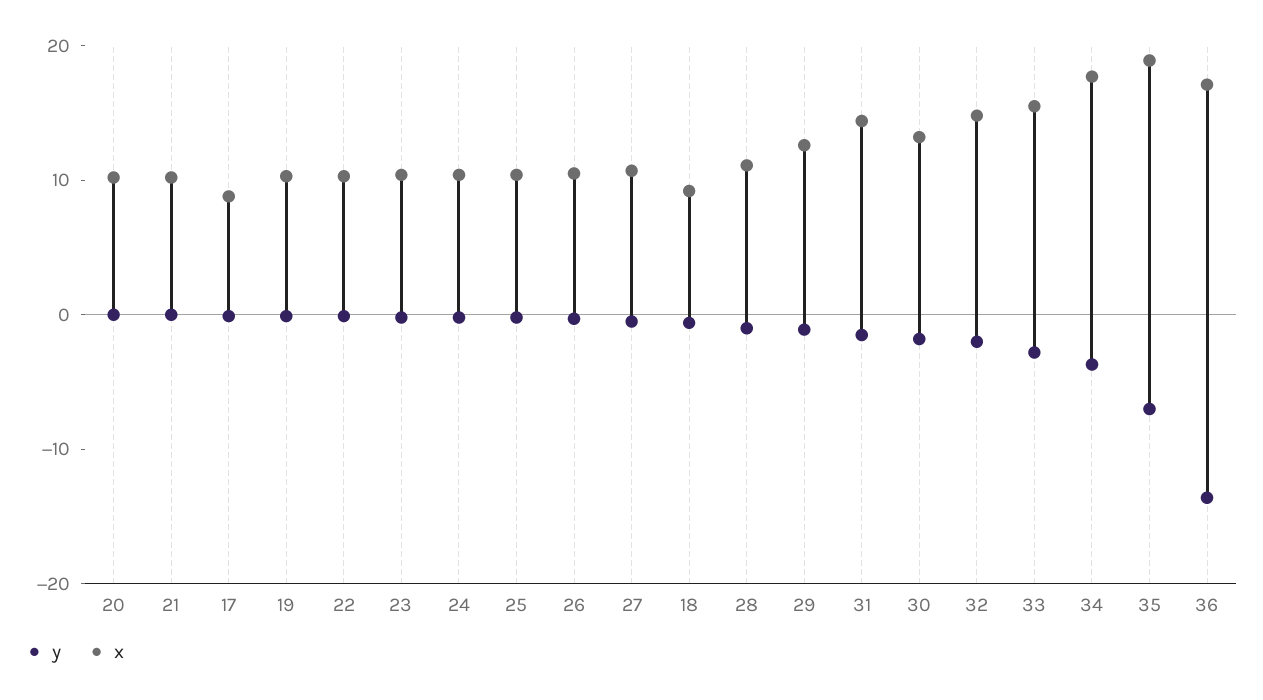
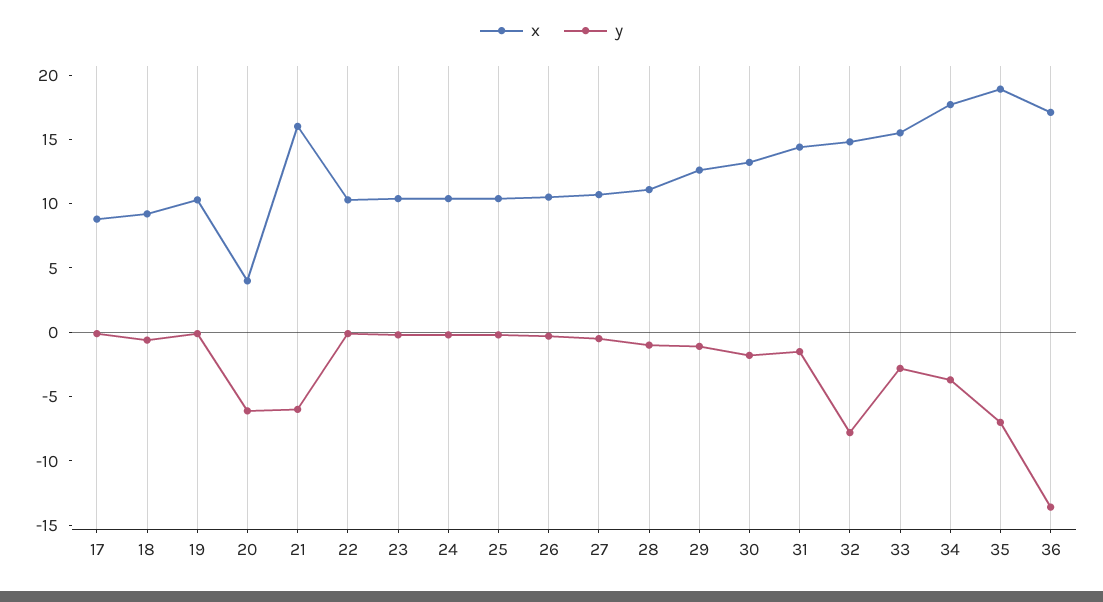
y, 20: 0 -> -6
x, 20: 10 -> 4
y, 21: 0 -> -6
x, 21: 10 -> 16
y, 32: -2 -> -8

